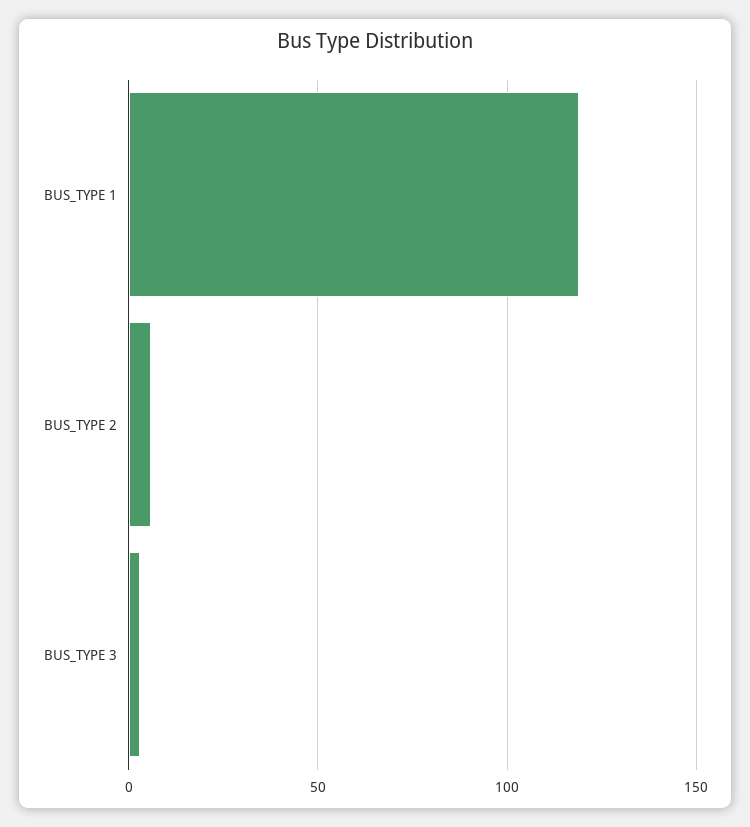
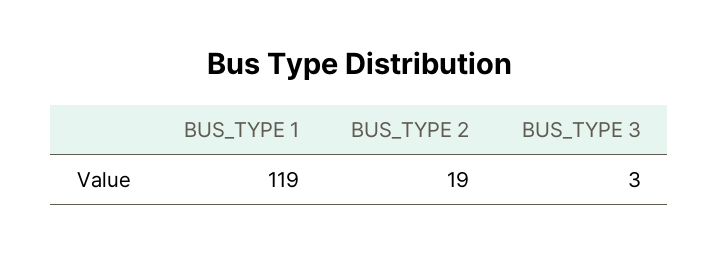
BUS_TYPE 2: 5 -> 19

